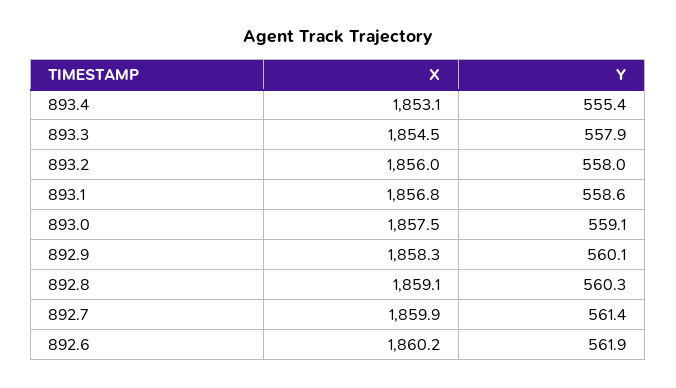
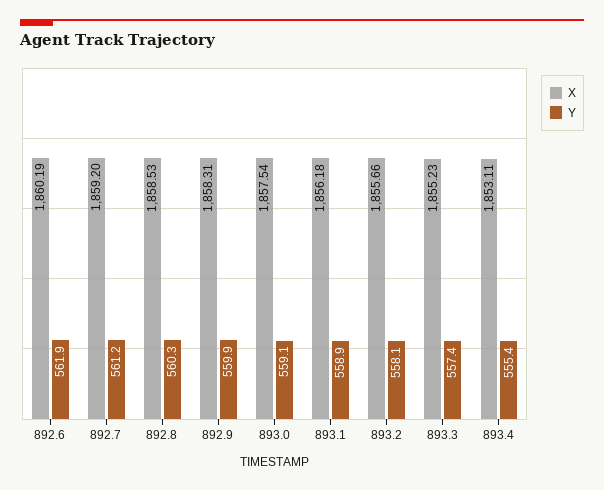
X, 893.3: 1854.5 -> 1855.23
Y, 893.3: 557.9 -> 557.4
X, 893.2: 1856 -> 1855.66
Y, 893.2: 558 -> 558.1
X, 893.1: 1856.8 -> 1856.18
Y, 893.1: 558.6 -> 558.9
Y, 892.9: 560.1 -> 559.9
X, 892.8: 1859.1 -> 1858.53
X, 892.7: 1859.9 -> 1859.2
Y, 892.7: 561.4 -> 561.2

